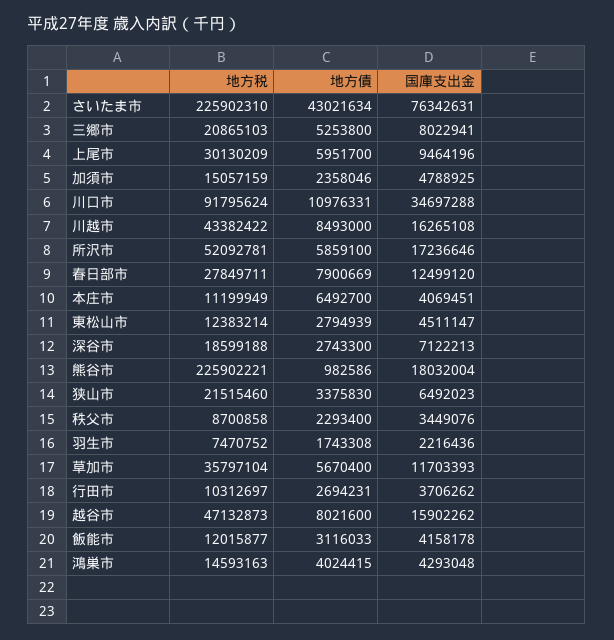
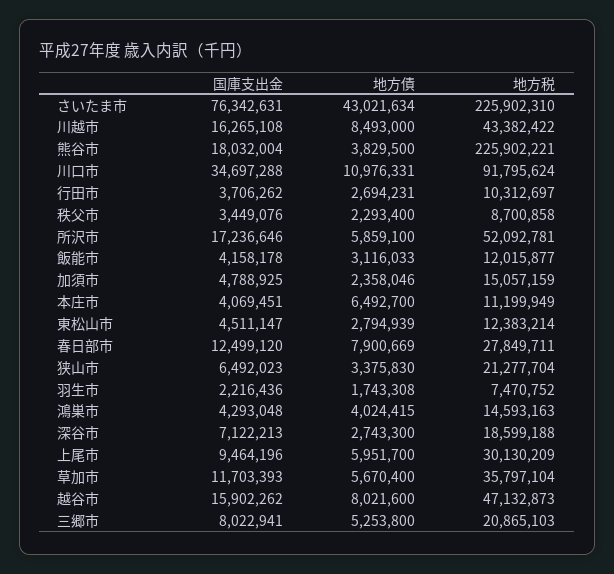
地方債, 熊谷市: 982586 -> 3829500
地方税, 狭山市: 21515460 -> 21277704

